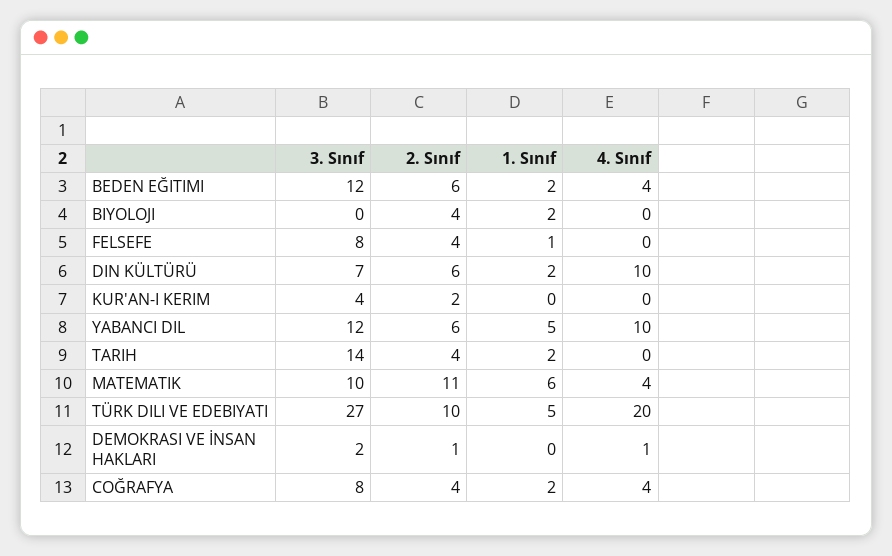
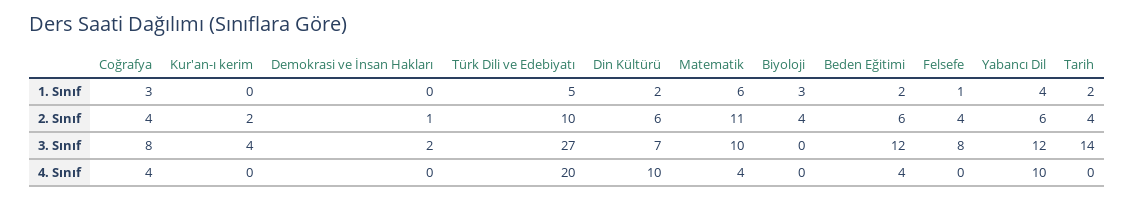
1. Sınıf, BIYOLOJI: 2 -> 3
1. Sınıf, YABANCI DIL: 5 -> 4
4. Sınıf, DEMOKRASI VE İNSAN HAKLARI: 1 -> 0
1. Sınıf, COĞRAFYA: 2 -> 3

